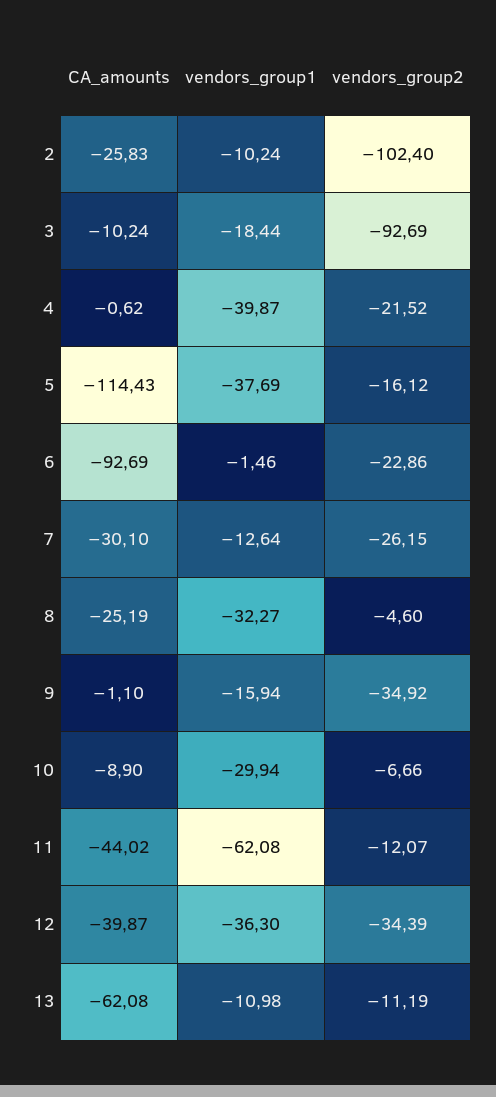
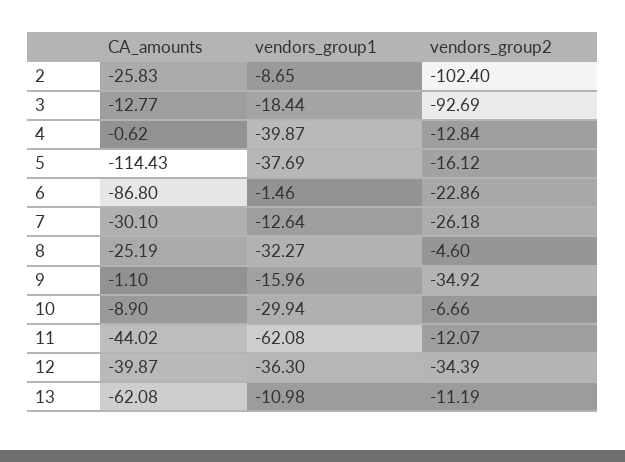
vendors_group1, 2: -10.24 -> -8.65
CA_amounts, 3: -10.24 -> -12.77
vendors_group2, 4: -21.52 -> -12.84
CA_amounts, 6: -92.69 -> -86.8
vendors_group2, 7: -26.15 -> -26.18
vendors_group1, 9: -15.94 -> -15.96

